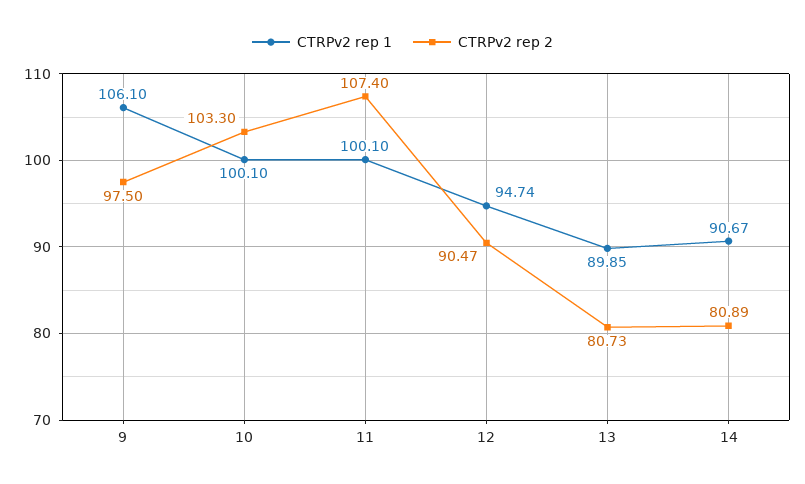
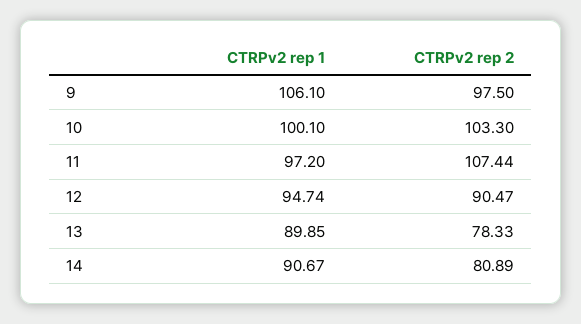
CTRPv2 rep 1, 11: 100.1 -> 97.2
CTRPv2 rep 2, 11: 107.4 -> 107.44
CTRPv2 rep 2, 13: 80.73 -> 78.33

